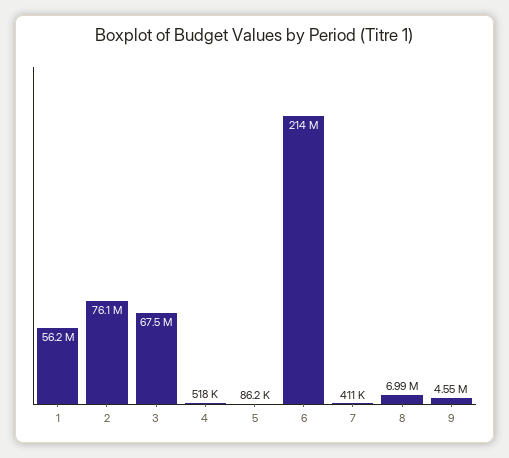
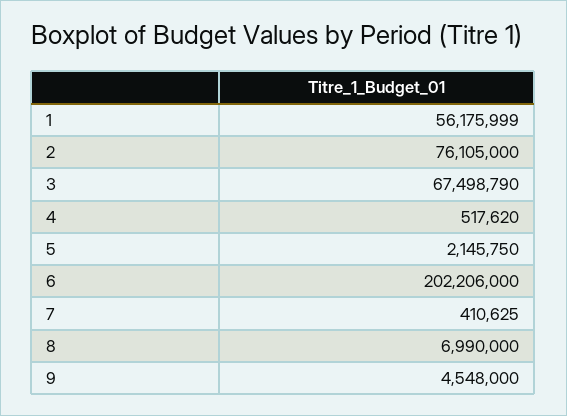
5: 86200 -> 2145750
6: 214000000 -> 202206000

